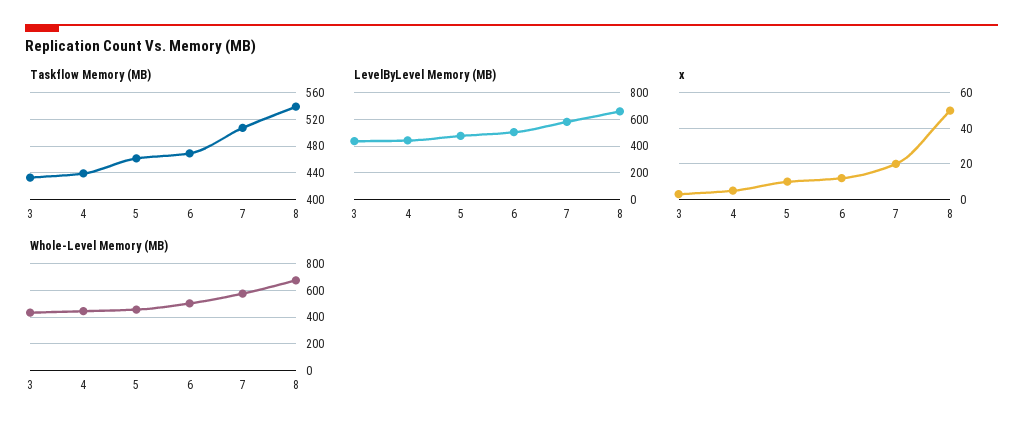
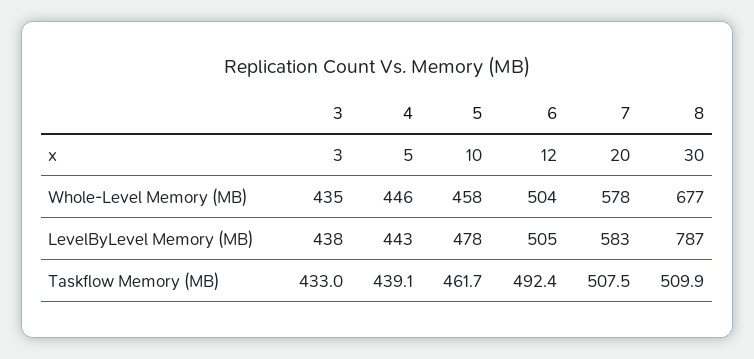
Taskflow Memory (MB), 6: 470 -> 492.4
Taskflow Memory (MB), 8: 540 -> 509.9
LevelByLevel Memory (MB), 8: 650 -> 787
x, 8: 50 -> 30

